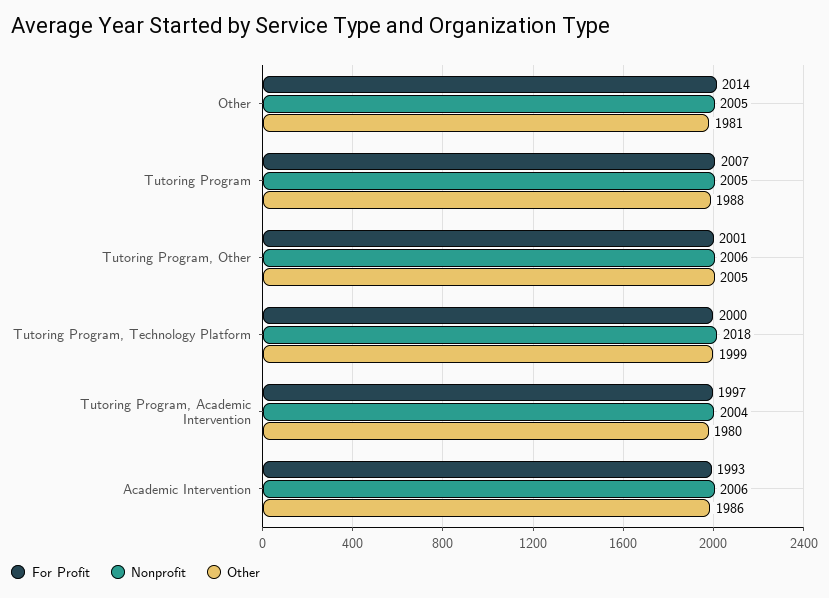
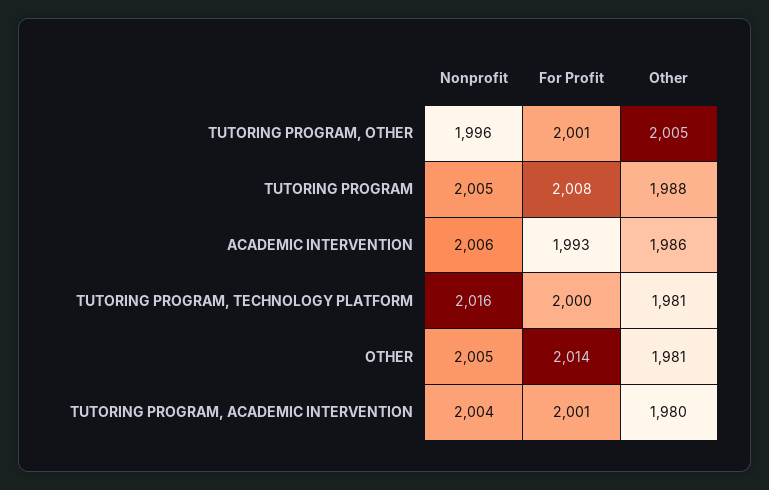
For Profit, Tutoring Program: 2007 -> 2008
Nonprofit, Tutoring Program, Other: 2006 -> 1996
Nonprofit, Tutoring Program, Technology Platform: 2018 -> 2016
Other, Tutoring Program, Technology Platform: 1999 -> 1981
For Profit, Tutoring Program, Academic Intervention: 1997 -> 2001

